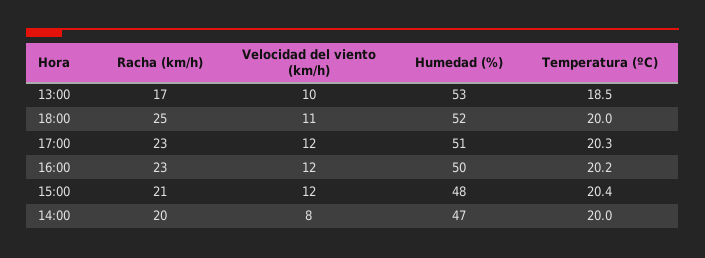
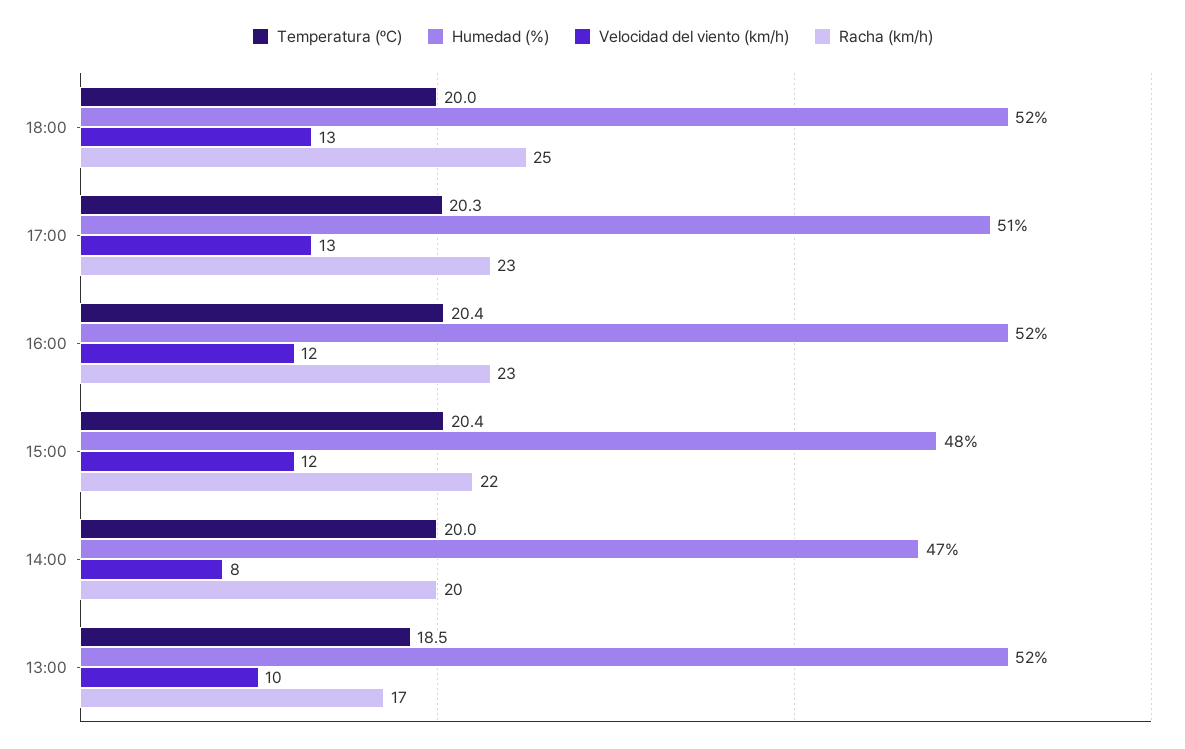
Humedad (%), 13:00: 53 -> 52
Velocidad del viento (km/h), 18:00: 11 -> 13
Velocidad del viento (km/h), 17:00: 12 -> 13
Humedad (%), 16:00: 50 -> 52
Temperatura (ºC), 16:00: 20.2 -> 20.4
Racha (km/h), 15:00: 21 -> 22

